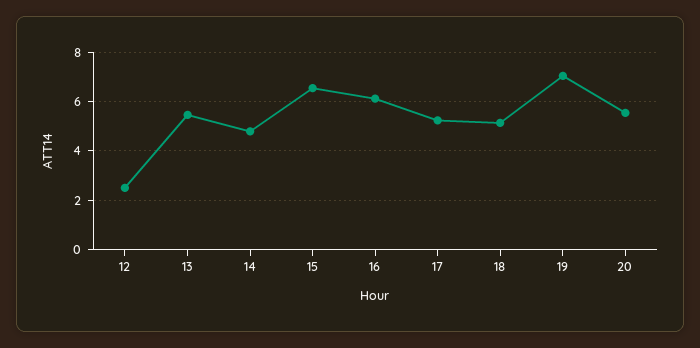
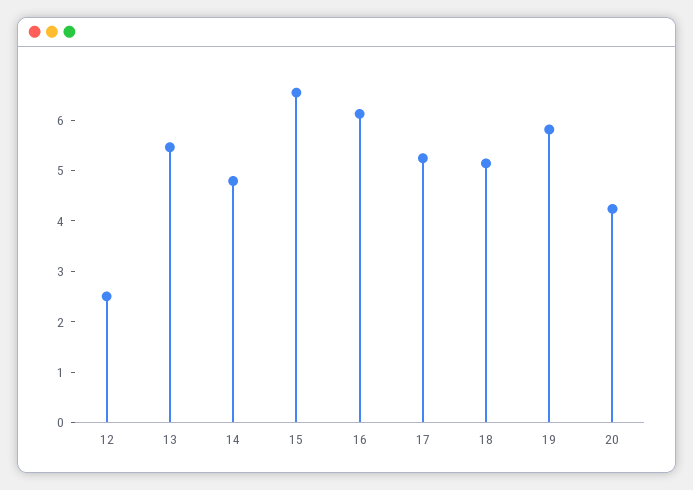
19: 7 -> 5.8
20: 5.5 -> 4.2

